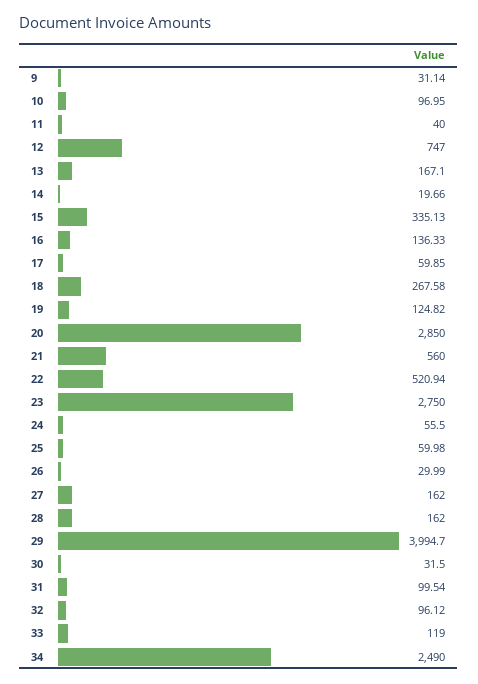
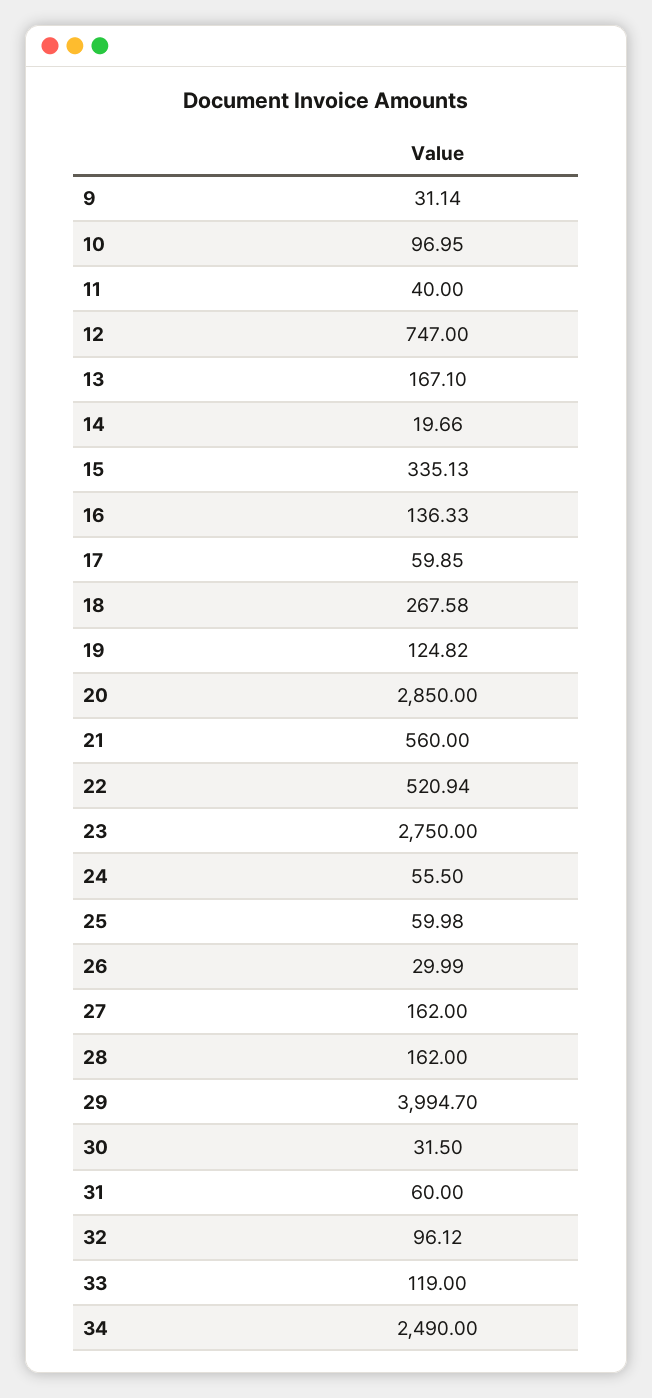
31: 99.54 -> 60

